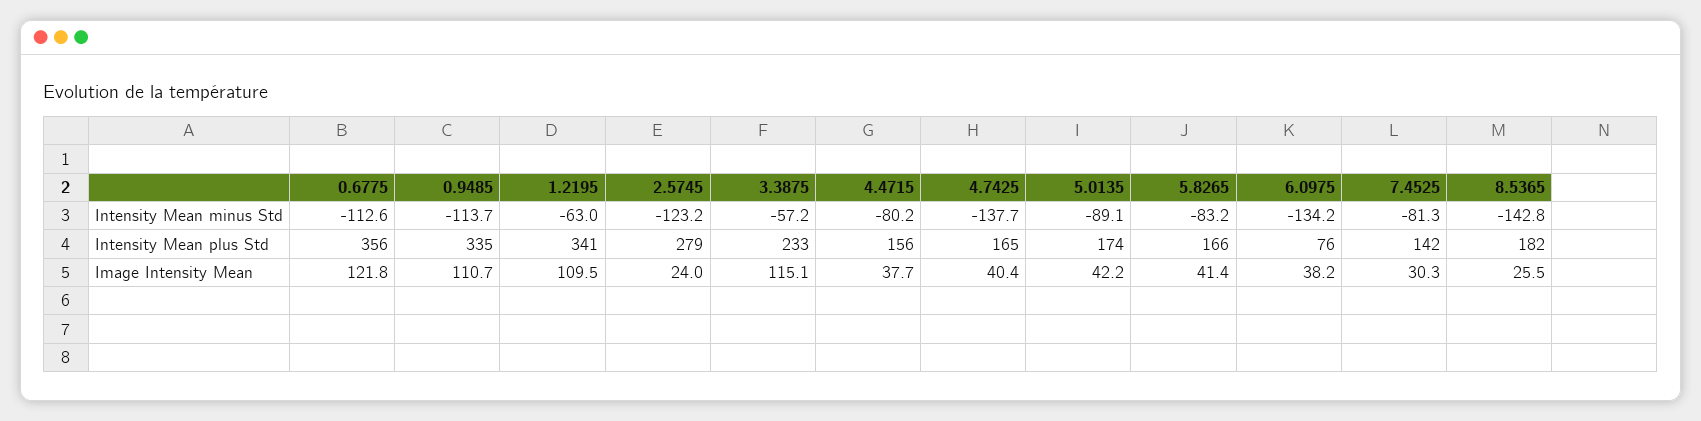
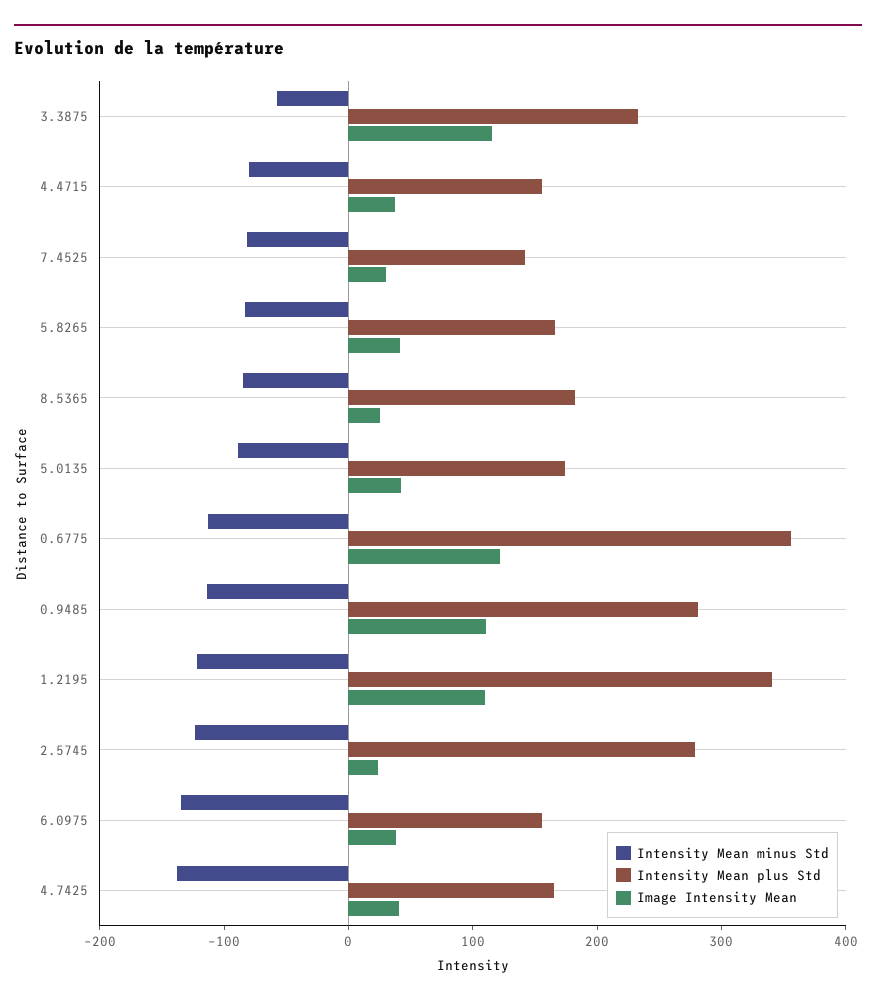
Intensity Mean minus Std, 1.2195: -63 -> -120
Intensity Mean minus Std, 8.5365: -142.8 -> -80
Intensity Mean plus Std, 0.9485: 335 -> 280
Intensity Mean plus Std, 6.0975: 76 -> 160

